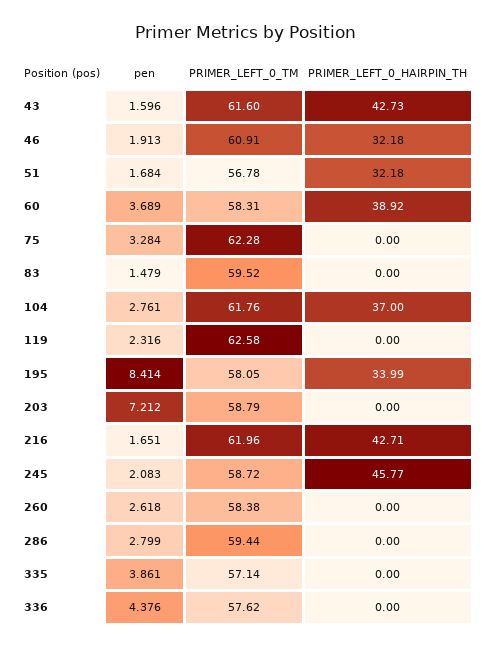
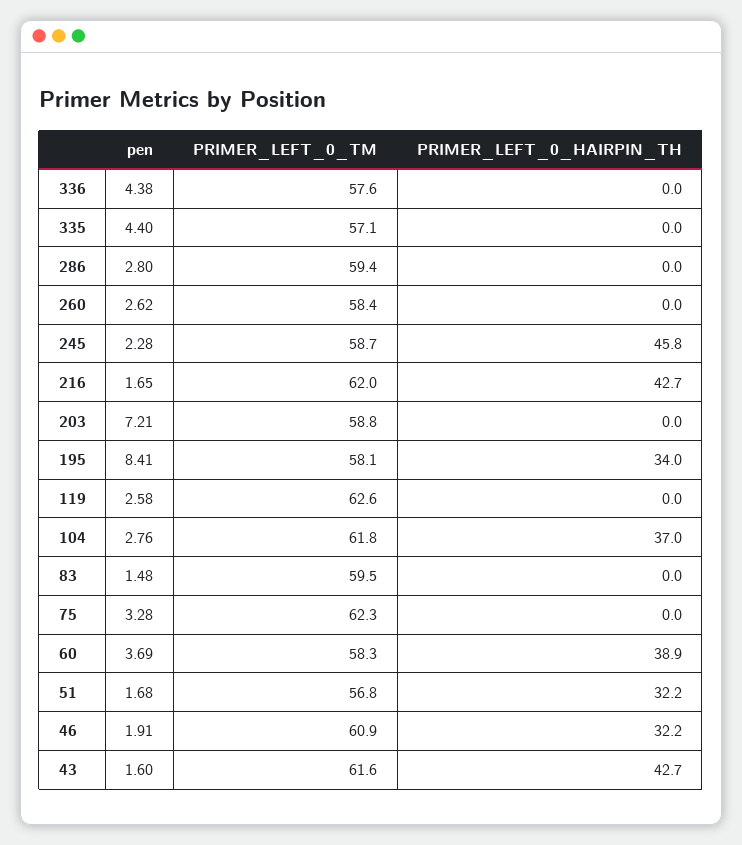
pen, 119: 2.316 -> 2.58
pen, 245: 2.083 -> 2.28
pen, 335: 3.861 -> 4.4

